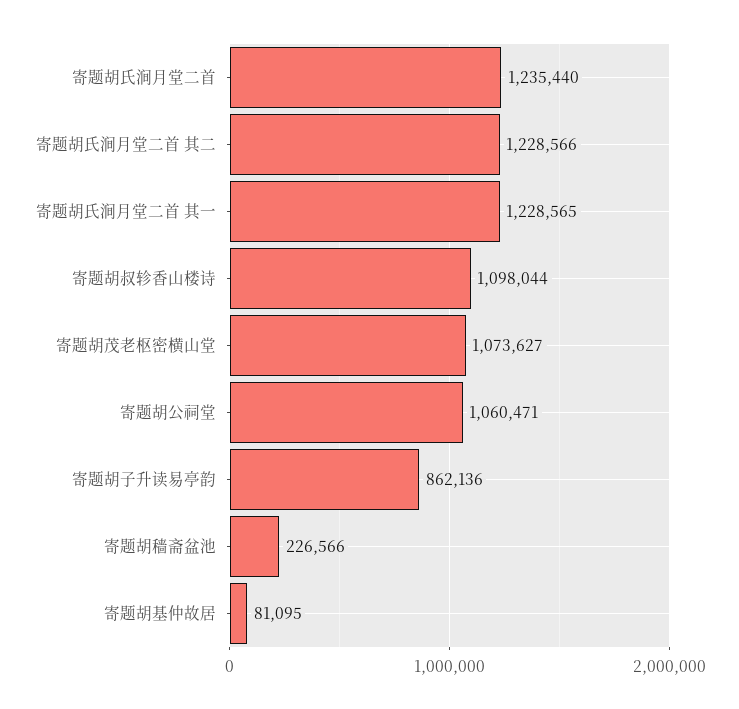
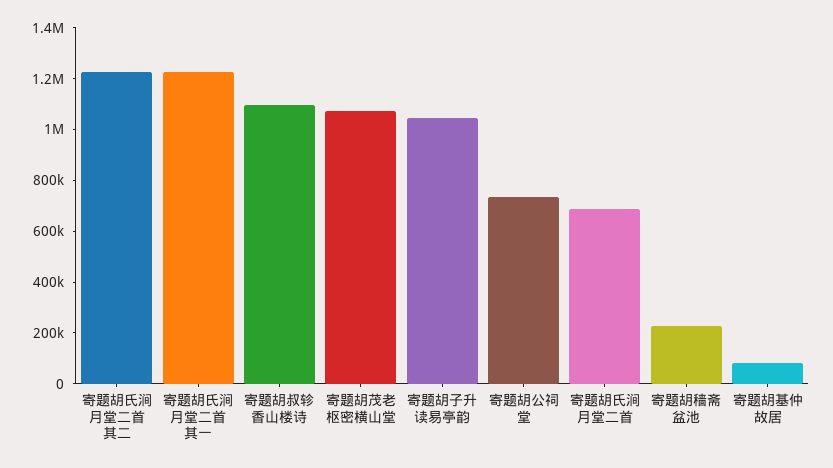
寄题胡氏涧月堂二首: 1235440 -> 700000
寄题胡公祠堂: 1060471 -> 750000
寄题胡子升读易亭韵: 862136 -> 1050000

